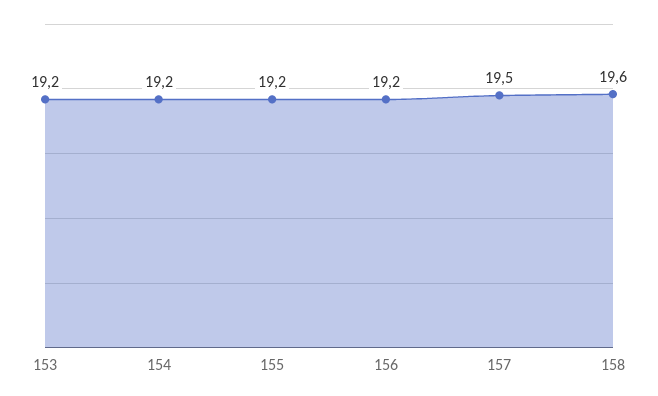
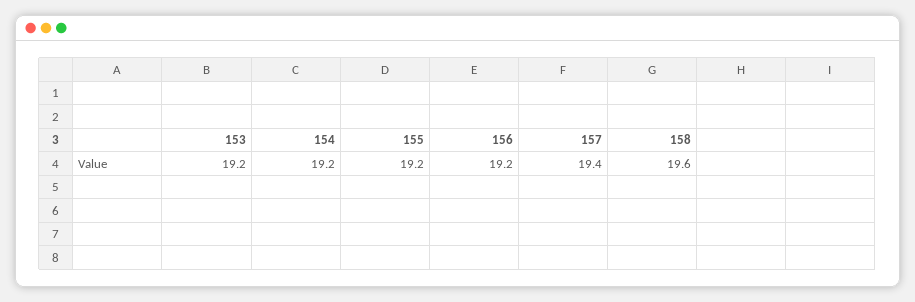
157: 19.5 -> 19.4

